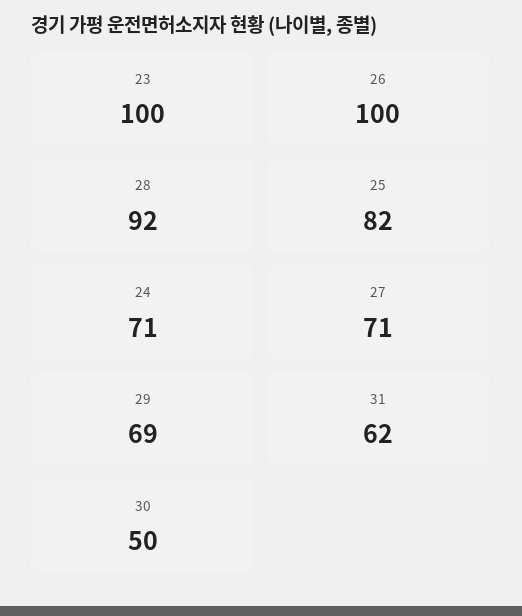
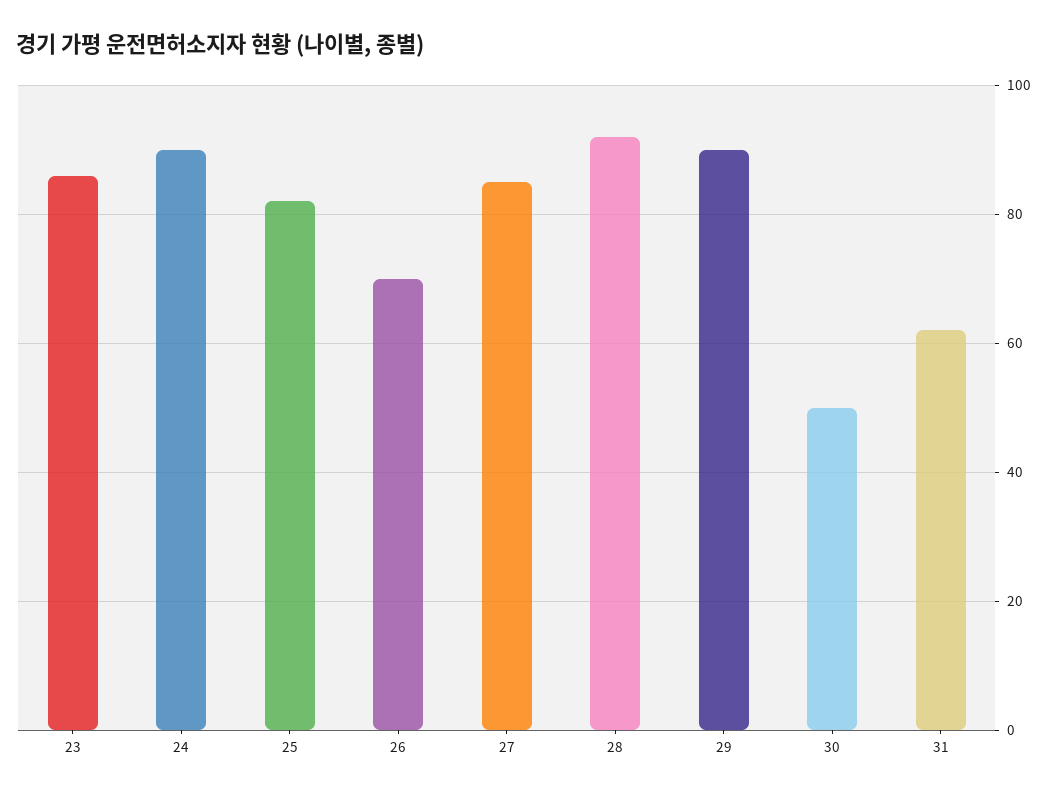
23: 100 -> 85
26: 100 -> 70
24: 71 -> 90
27: 71 -> 85
29: 69 -> 90

